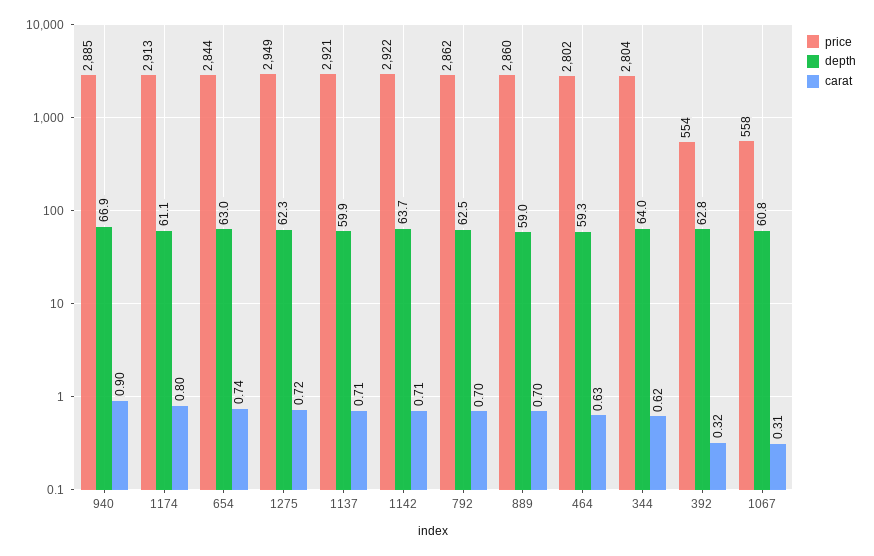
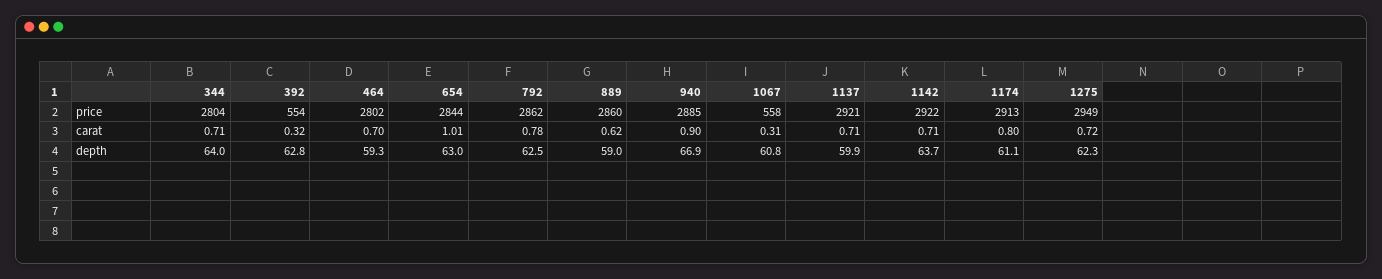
carat, 654: 0.74 -> 1.01
carat, 792: 0.7 -> 0.78
carat, 889: 0.7 -> 0.62
carat, 464: 0.63 -> 0.7
carat, 344: 0.62 -> 0.71

